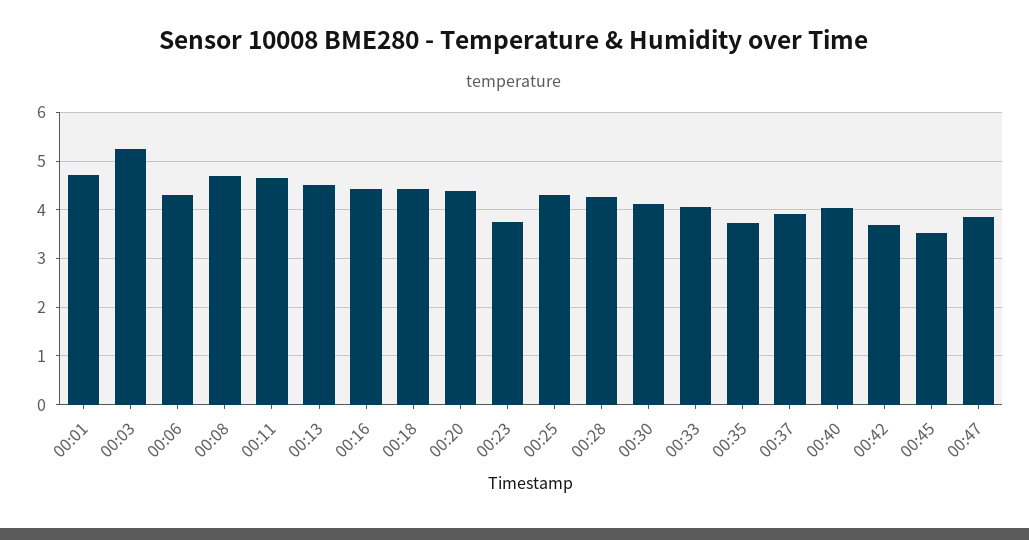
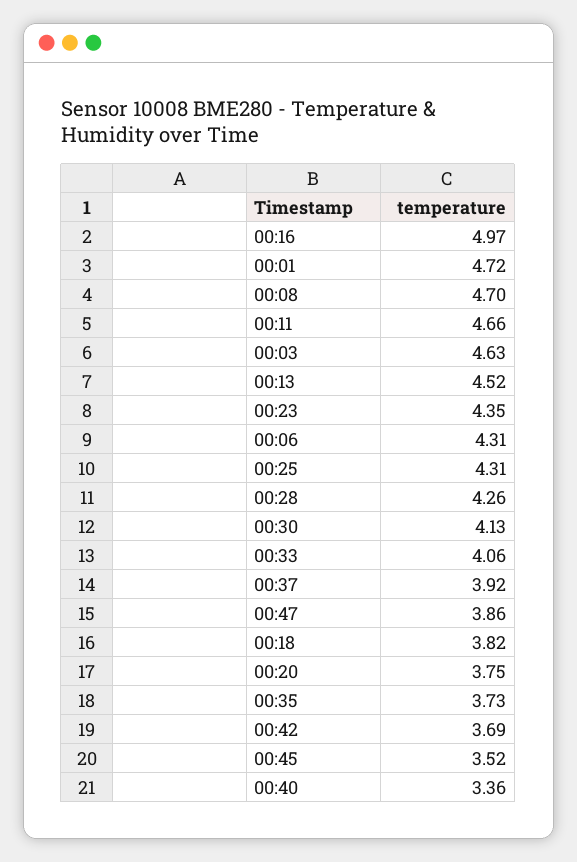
00:03: 5.2 -> 4.63
00:16: 4.4 -> 4.97
00:18: 4.4 -> 3.82
00:20: 4.4 -> 3.75
00:23: 3.8 -> 4.35
00:40: 4 -> 3.36

